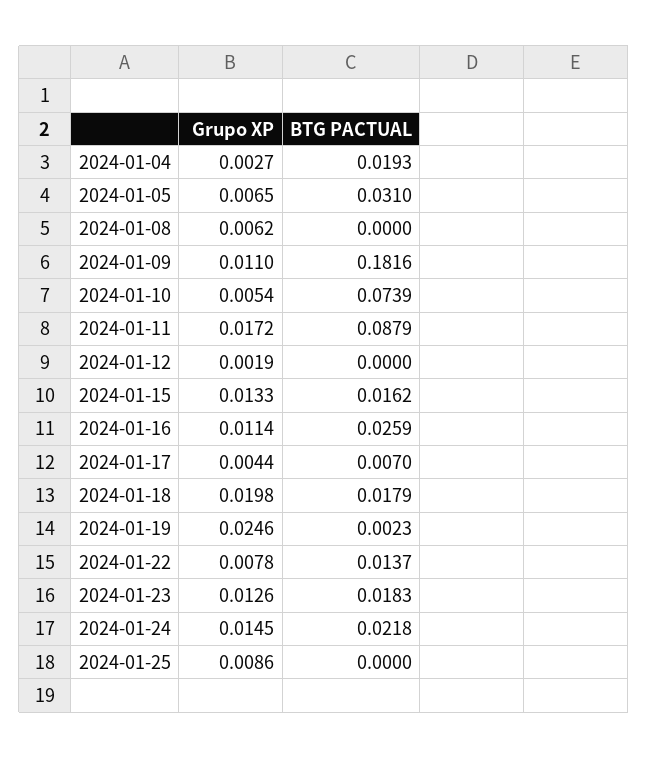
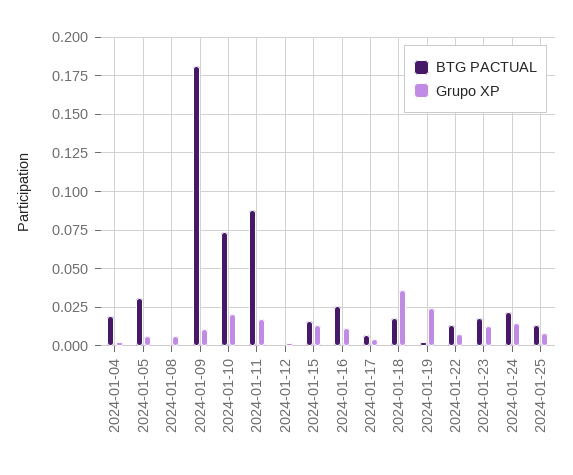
Grupo XP, 2024-01-10: 0.0054 -> 0.02
Grupo XP, 2024-01-18: 0.0198 -> 0.035
BTG PACTUAL, 2024-01-25: 0 -> 0.015

